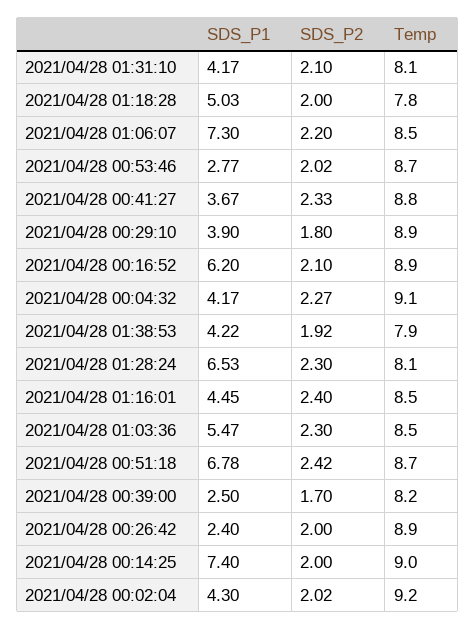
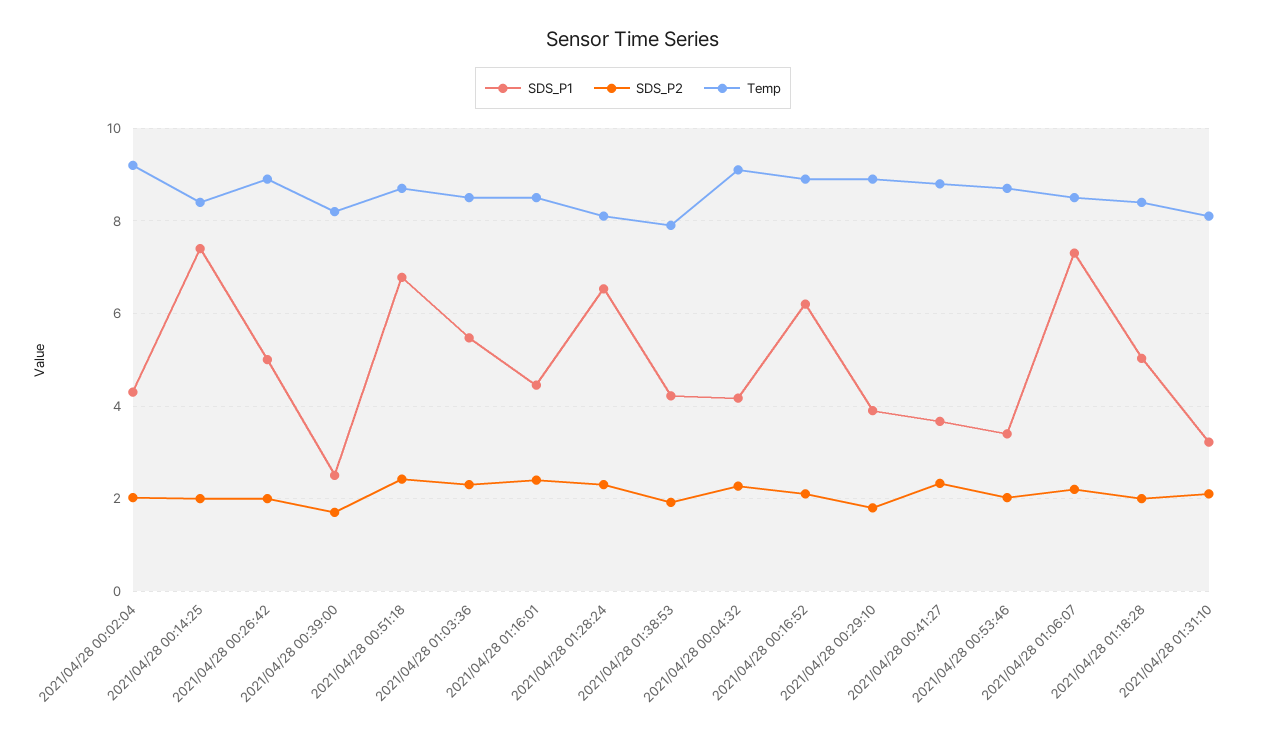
SDS_P1, 2021/04/28 01:31:10: 4.17 -> 3.2
Temp, 2021/04/28 01:18:28: 7.8 -> 8.4
SDS_P1, 2021/04/28 00:53:46: 2.77 -> 3.4
SDS_P1, 2021/04/28 00:26:42: 2.4 -> 5
Temp, 2021/04/28 00:14:25: 9 -> 8.4

